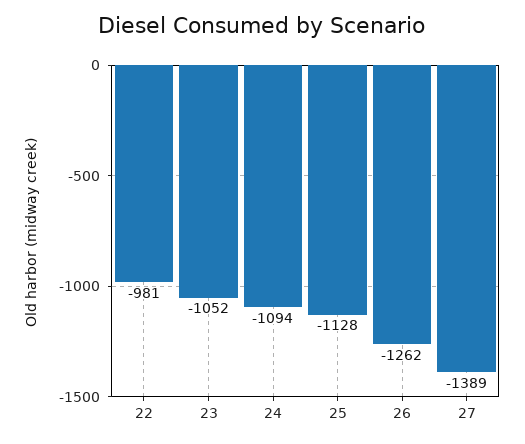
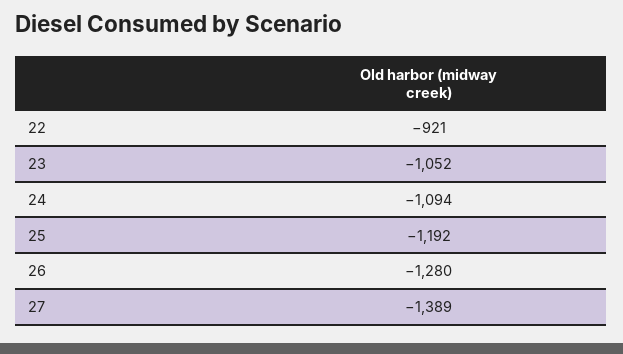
22: -981 -> -921
25: -1128 -> -1192
26: -1262 -> -1280

